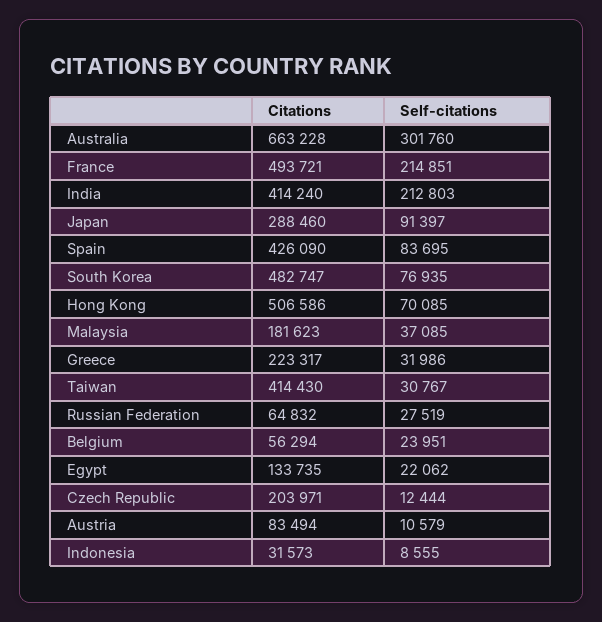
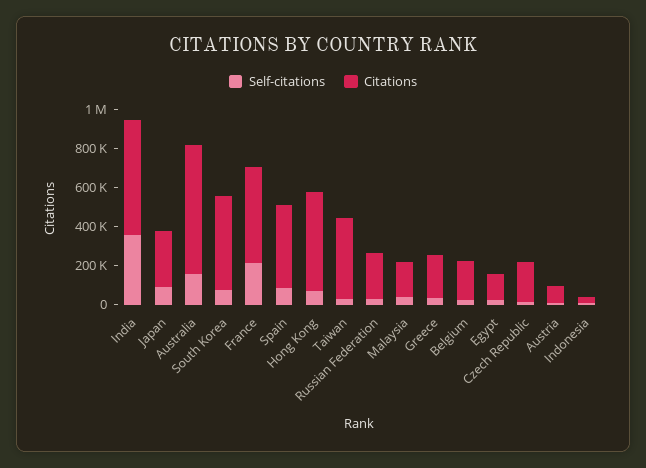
Self-citations, Australia: 301760 -> 150000
Citations, India: 414240 -> 600000
Self-citations, India: 212803 -> 350000
Citations, Russian Federation: 64832 -> 250000
Citations, Belgium: 56294 -> 200000

